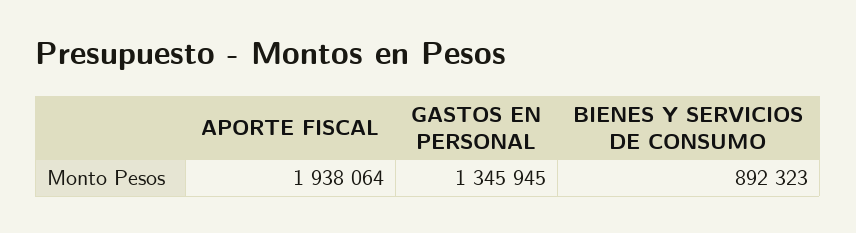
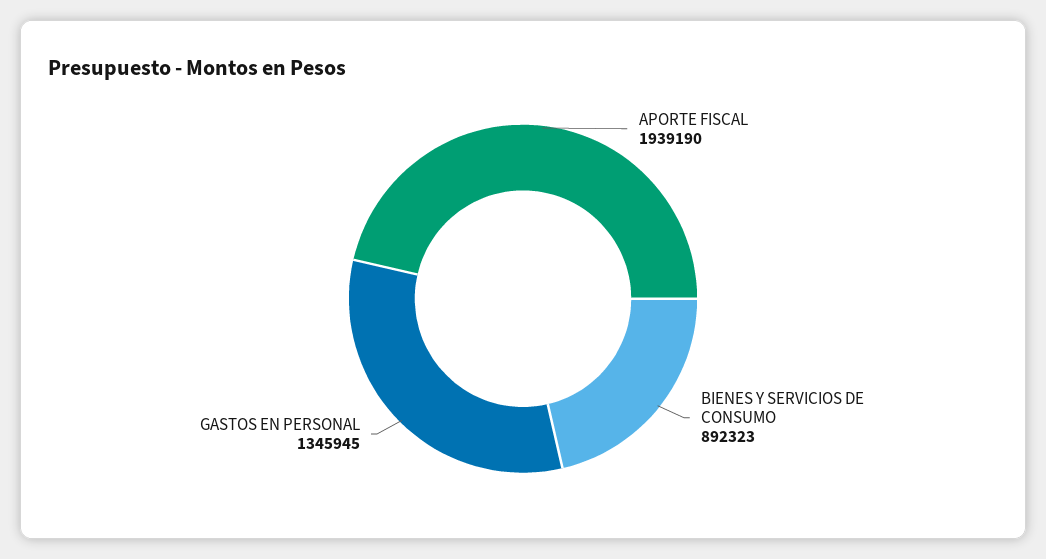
APORTE FISCAL: 1938064 -> 1939190

